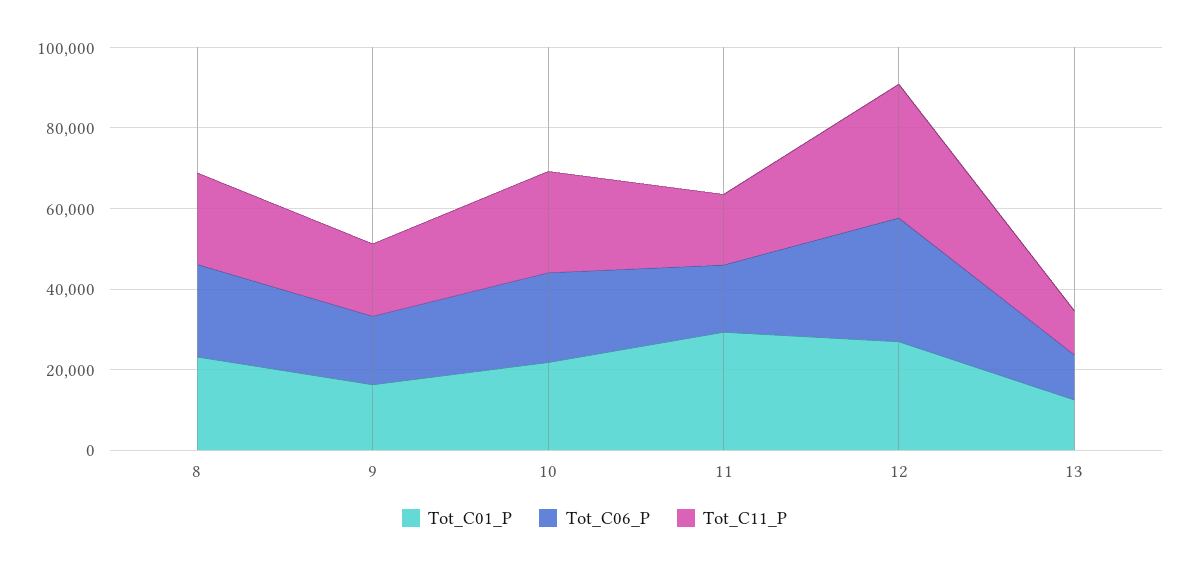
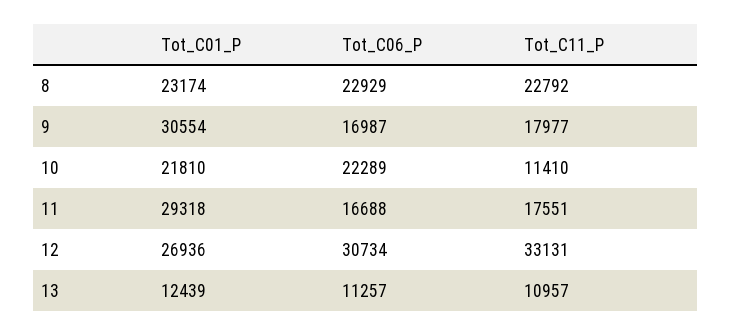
Tot_C01_P, 9: 15000 -> 30554
Tot_C11_P, 10: 25000 -> 11410

